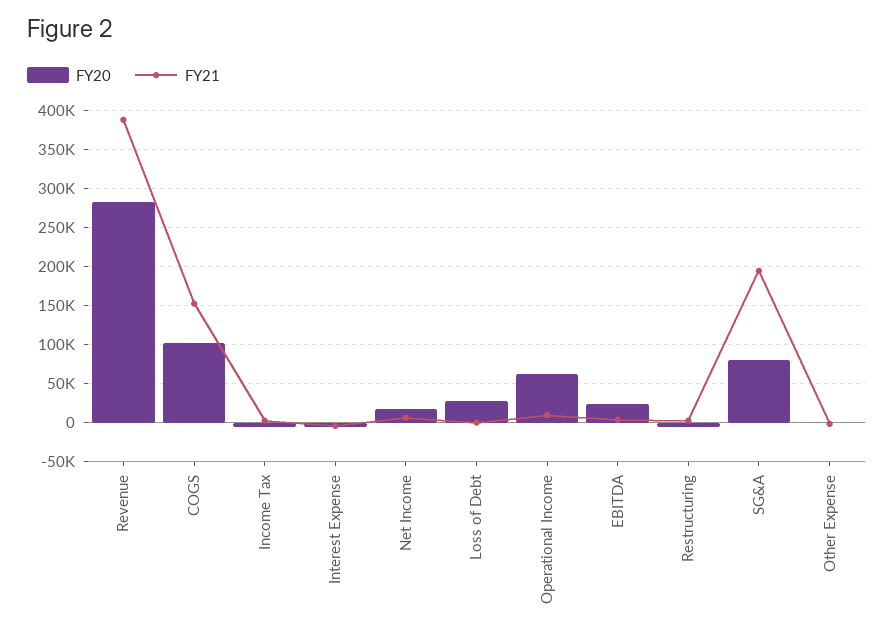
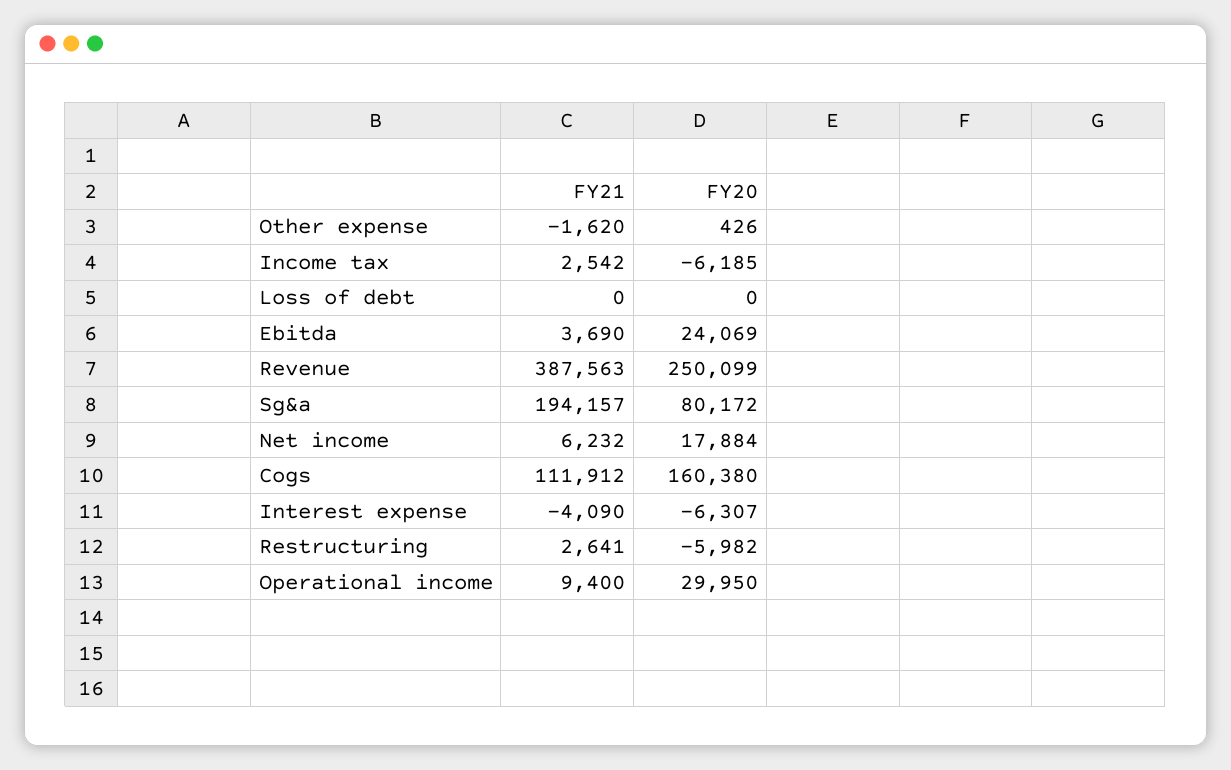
FY20, Revenue: 280000 -> 250099
FY20, COGS: 100000 -> 160380
FY21, COGS: 150000 -> 111912
FY20, Loss of Debt: 30000 -> 0
FY20, Operational Income: 60000 -> 29950

